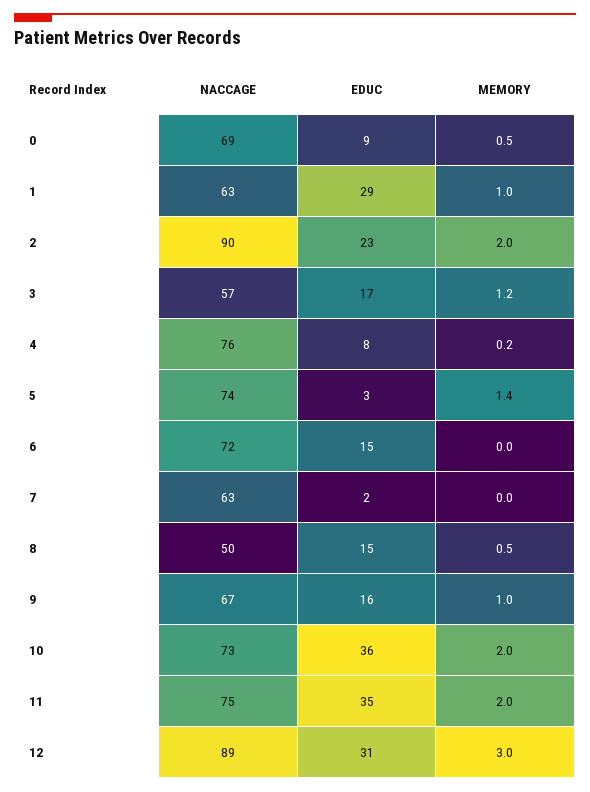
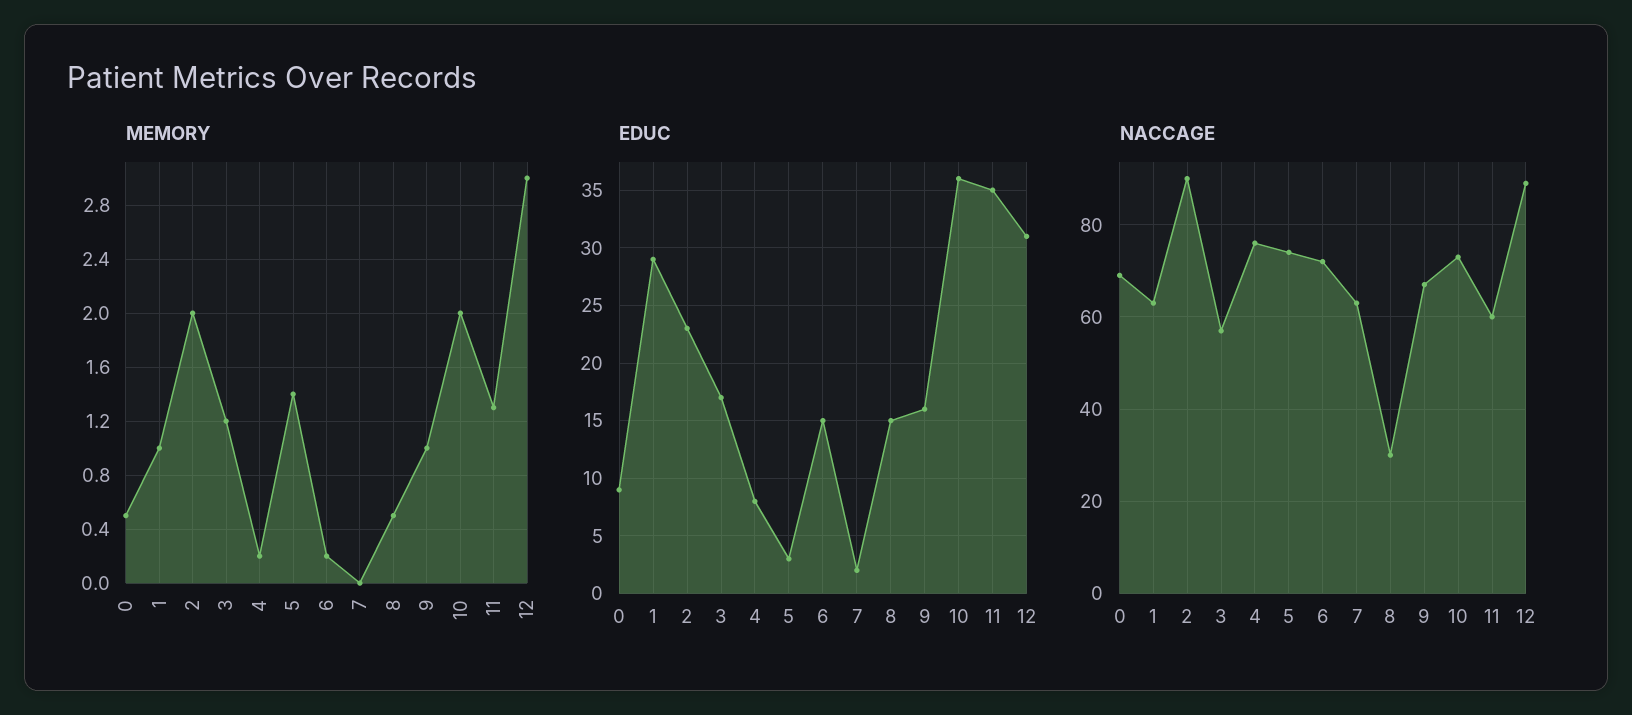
MEMORY, 6: 0 -> 0.2
NACCAGE, 8: 50 -> 30
NACCAGE, 11: 75 -> 60
MEMORY, 11: 2 -> 1.3

